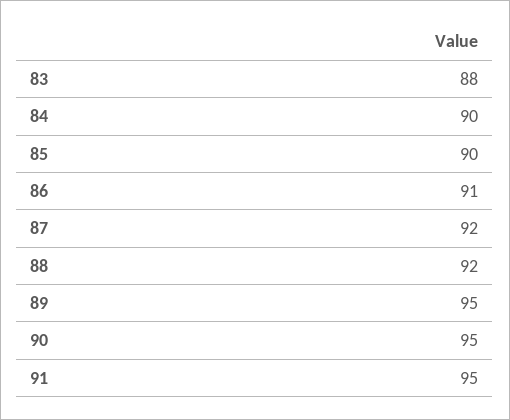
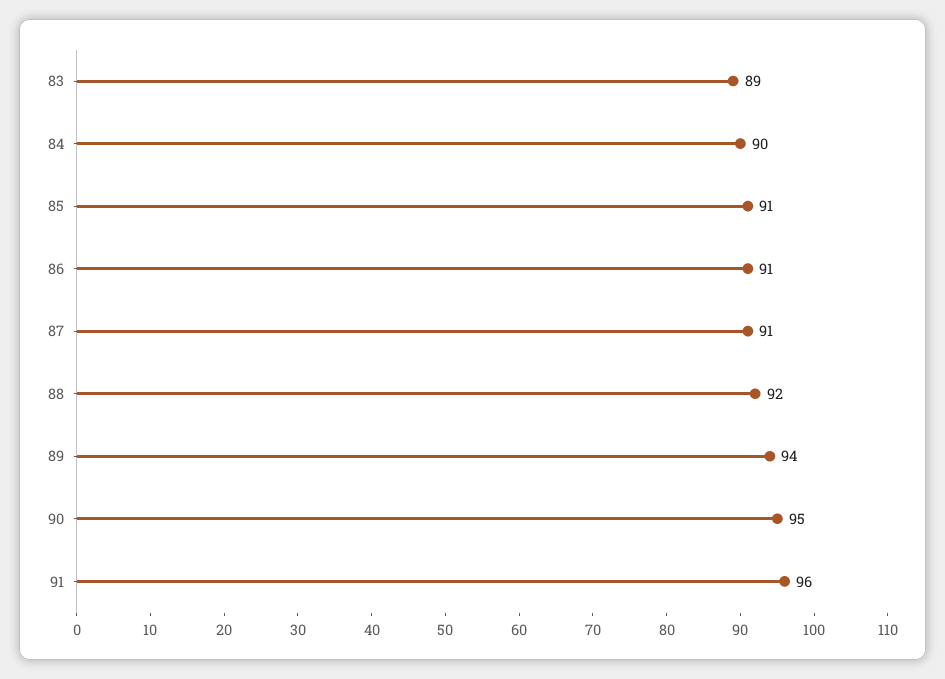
83: 88 -> 89
85: 90 -> 91
87: 92 -> 91
89: 95 -> 94
91: 95 -> 96

